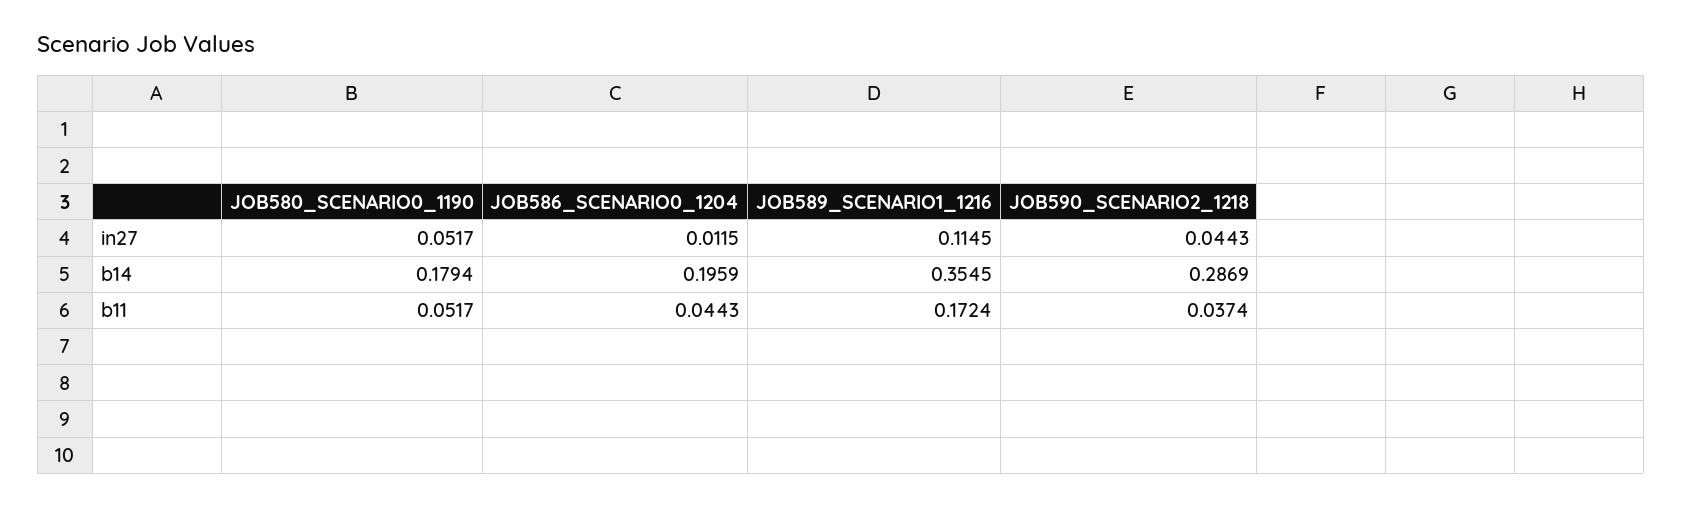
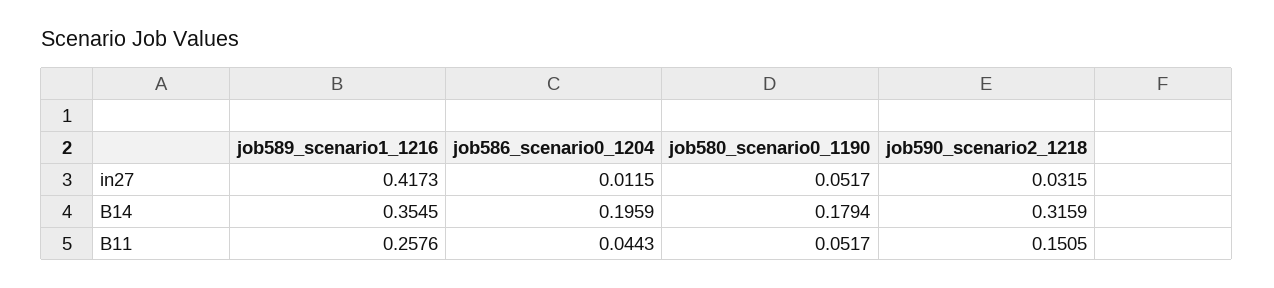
JOB589_SCENARIO1_1216, in27: 0.1145 -> 0.4173
JOB590_SCENARIO2_1218, in27: 0.0443 -> 0.0315
JOB590_SCENARIO2_1218, b14: 0.2869 -> 0.3159
JOB589_SCENARIO1_1216, b11: 0.1724 -> 0.2576
JOB590_SCENARIO2_1218, b11: 0.0374 -> 0.1505

